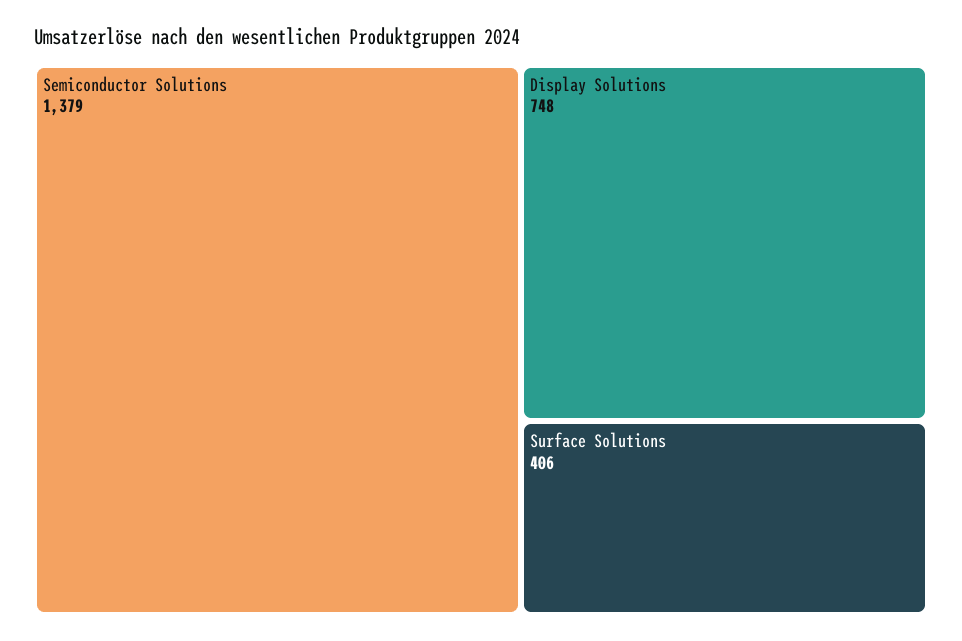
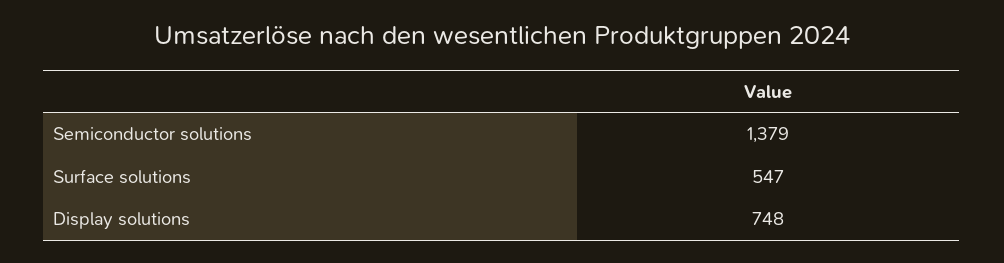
Surface Solutions: 406 -> 547

